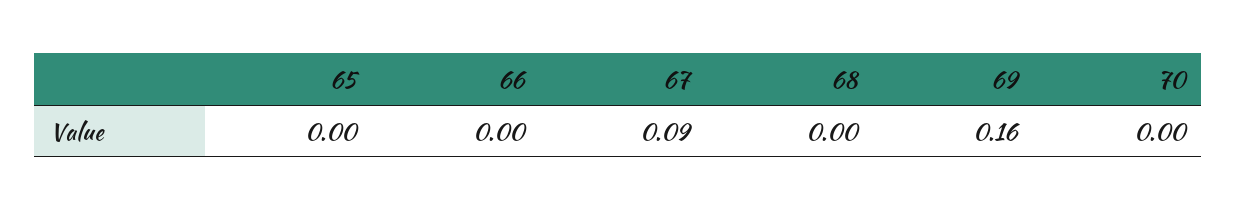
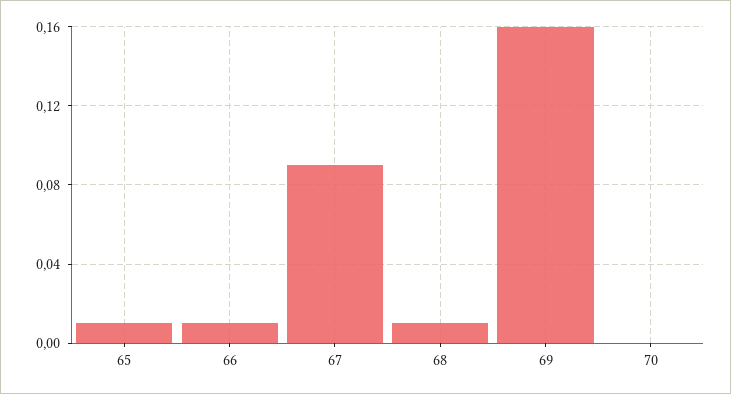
65: 0 -> 0.01
66: 0 -> 0.01
68: 0 -> 0.01

